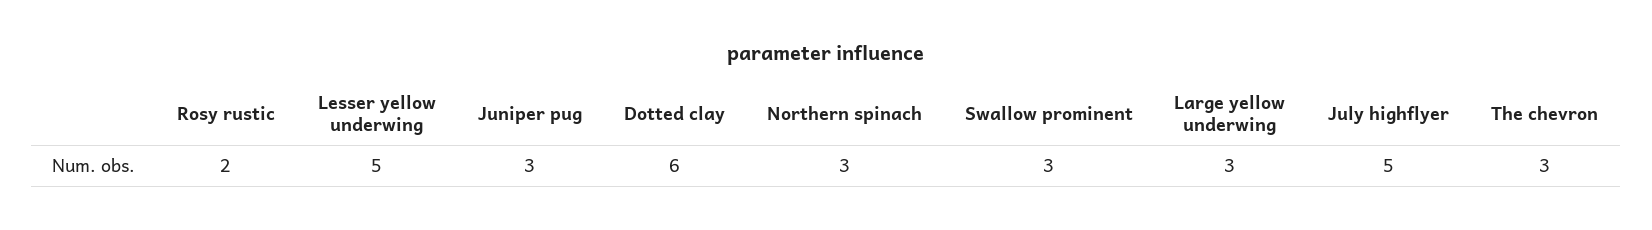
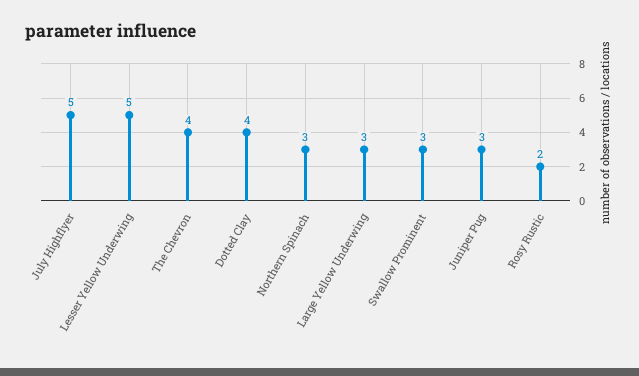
Dotted clay: 6 -> 4
The chevron: 3 -> 4

